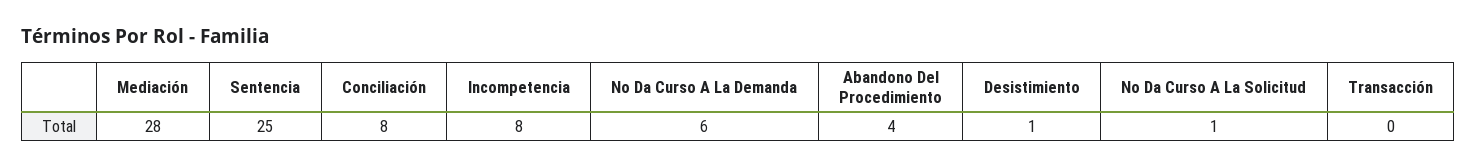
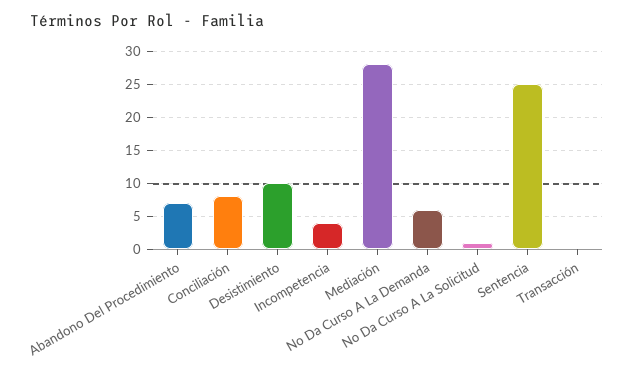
Incompetencia: 8 -> 4
Abandono Del Procedimiento: 4 -> 7
Desistimiento: 1 -> 10

